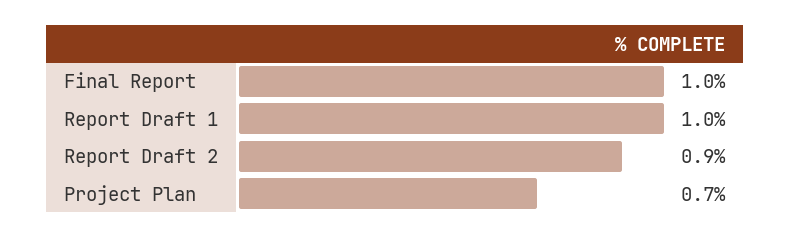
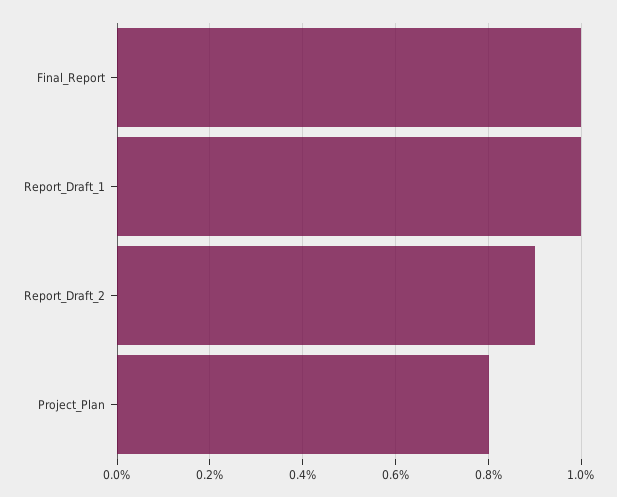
Project Plan: 0.7 -> 0.8

